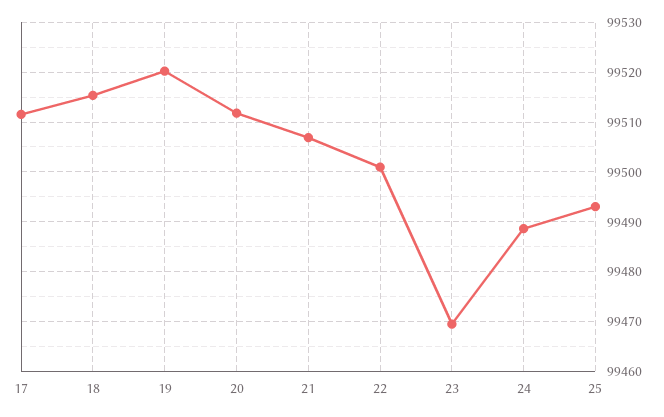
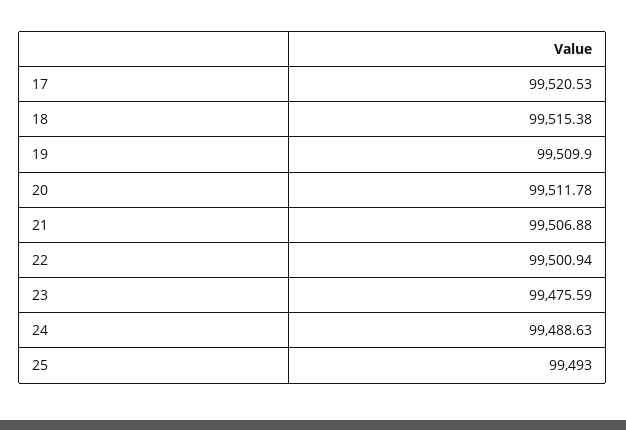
17: 99512 -> 99520.53
19: 99520 -> 99509.9
23: 99470 -> 99475.59

